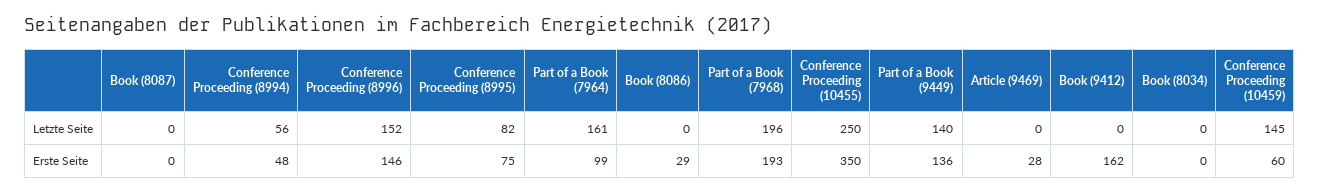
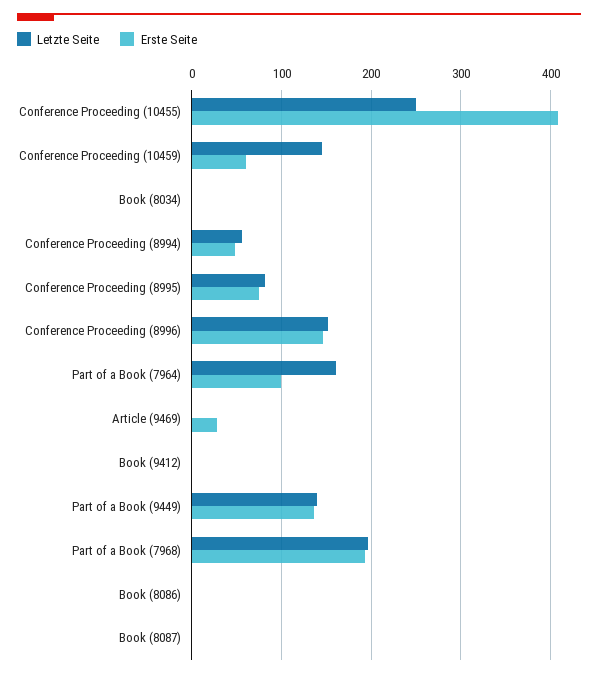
Erste Seite, Book (8086): 29 -> 0
Erste Seite, Conference Proceeding (10455): 350 -> 410
Erste Seite, Book (9412): 162 -> 0

